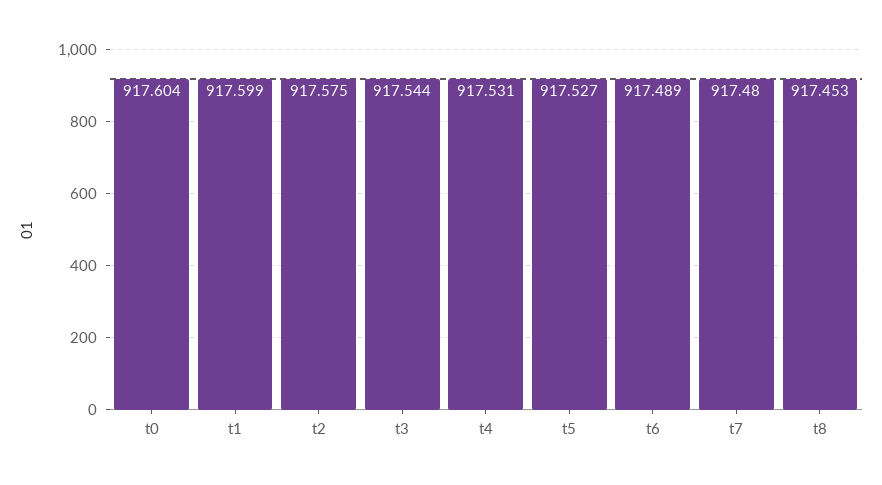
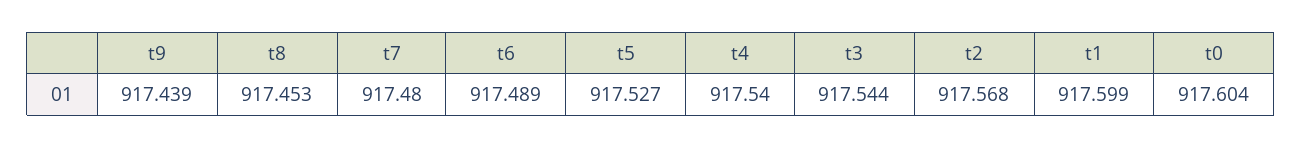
t2: 917.575 -> 917.568
t4: 917.531 -> 917.54
t9: none -> 917.439

